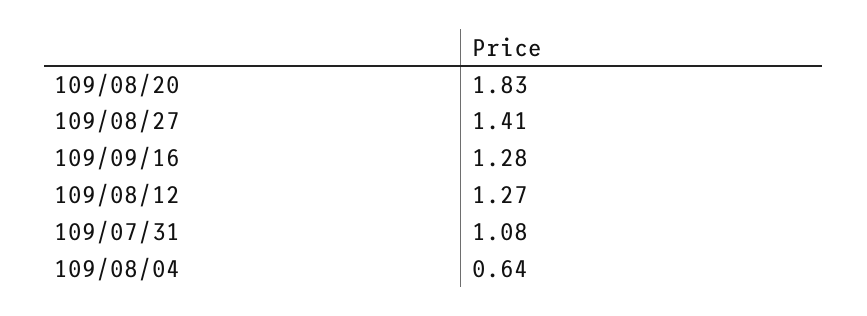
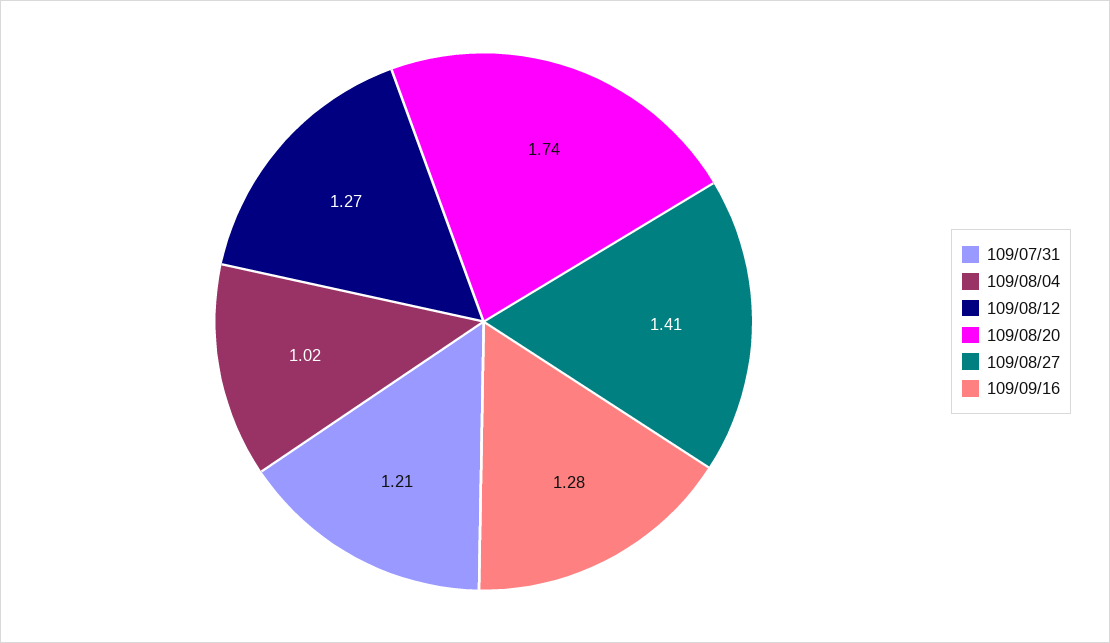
109/08/20: 1.83 -> 1.74
109/07/31: 1.08 -> 1.21
109/08/04: 0.64 -> 1.02

